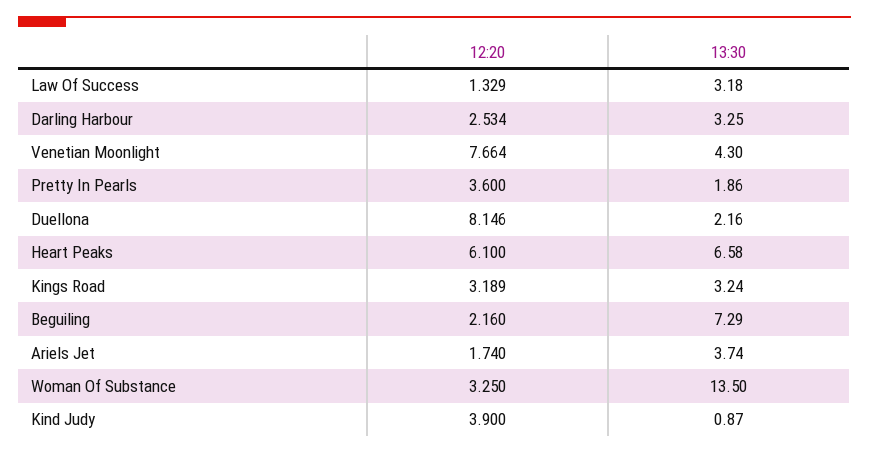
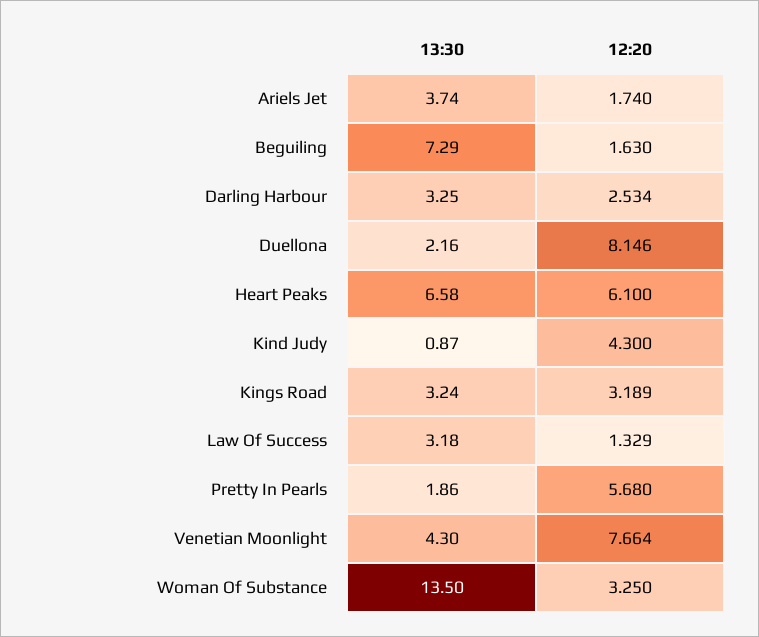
12:20, Pretty In Pearls: 3.6 -> 5.68
12:20, Beguiling: 2.16 -> 1.63
12:20, Kind Judy: 3.9 -> 4.3

